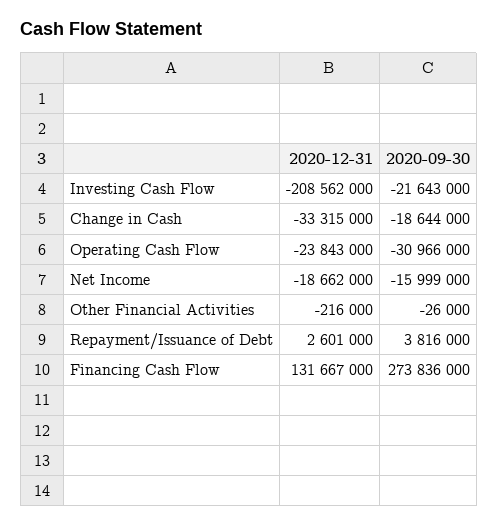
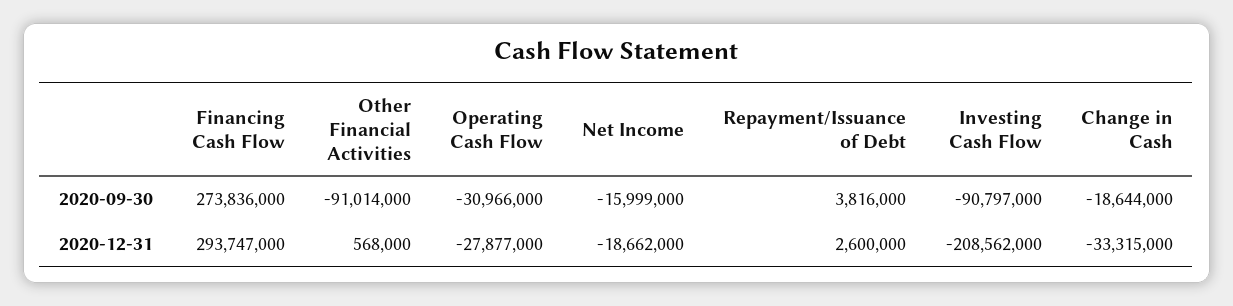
2020-09-30, Investing Cash Flow: -21643000 -> -90797000
2020-12-31, Operating Cash Flow: -23843000 -> -27877000
2020-12-31, Other Financial Activities: -216000 -> 568000
2020-09-30, Other Financial Activities: -26000 -> -91014000
2020-12-31, Repayment/Issuance of Debt: 2601000 -> 2600000
2020-12-31, Financing Cash Flow: 131667000 -> 293747000

